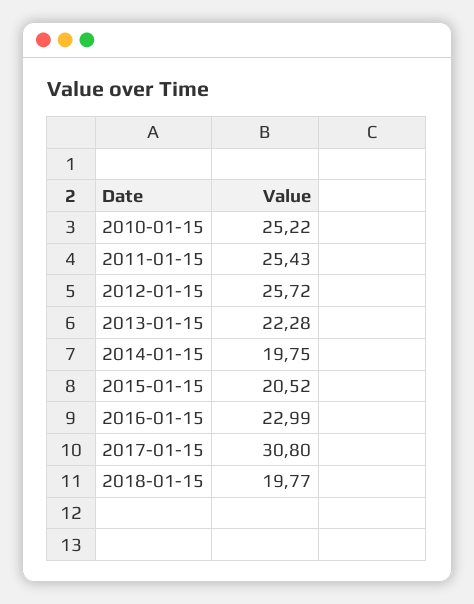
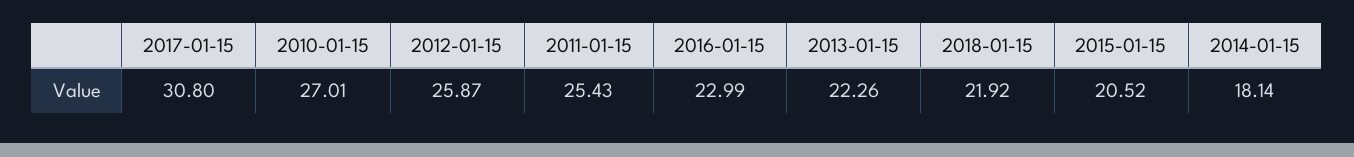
2010-01-15: 25.22 -> 27.01
2012-01-15: 25.72 -> 25.87
2013-01-15: 22.28 -> 22.26
2014-01-15: 19.75 -> 18.14
2018-01-15: 19.77 -> 21.92

